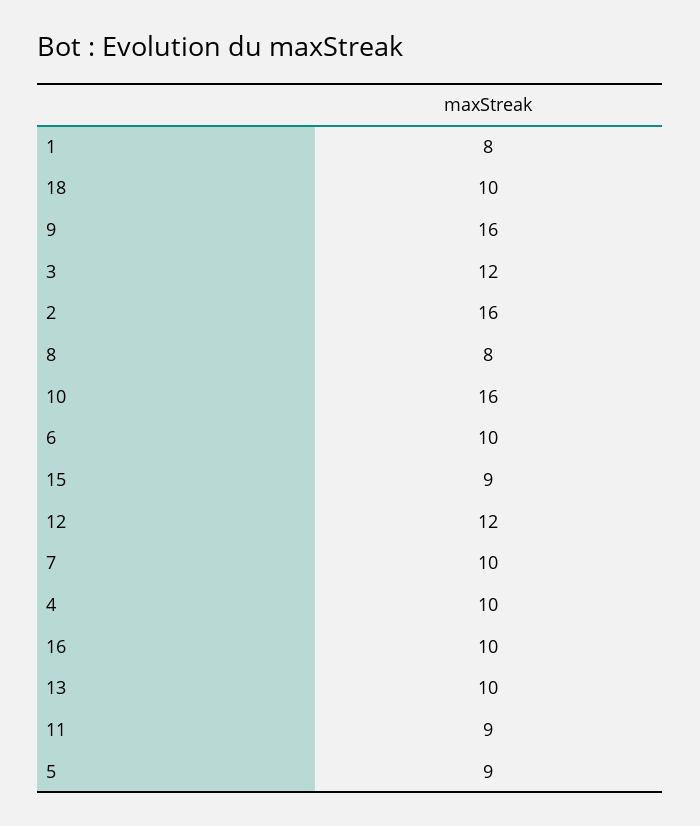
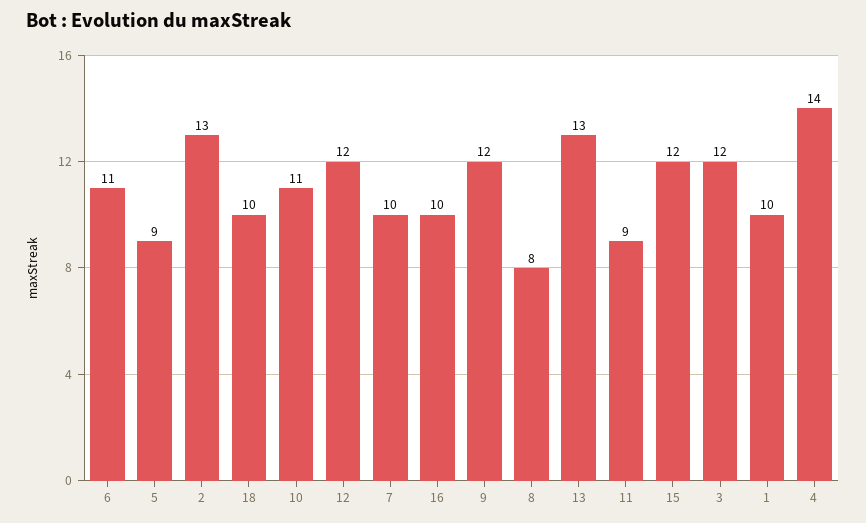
1: 8 -> 10
9: 16 -> 12
2: 16 -> 13
10: 16 -> 11
6: 10 -> 11
15: 9 -> 12
4: 10 -> 14
13: 10 -> 13

